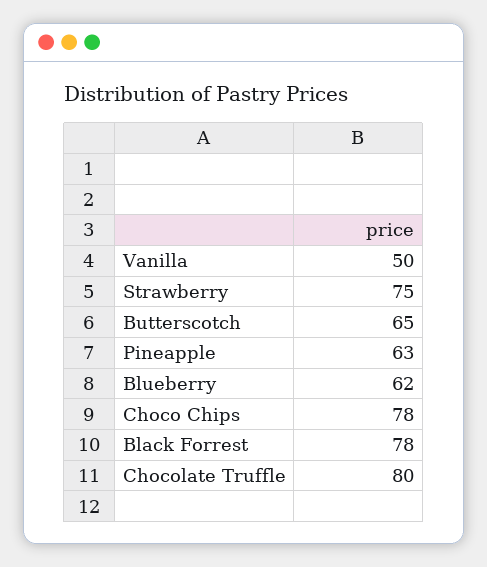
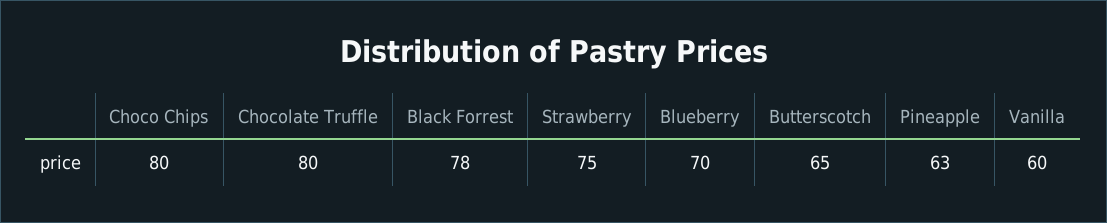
Vanilla: 50 -> 60
Blueberry: 62 -> 70
Choco Chips: 78 -> 80

